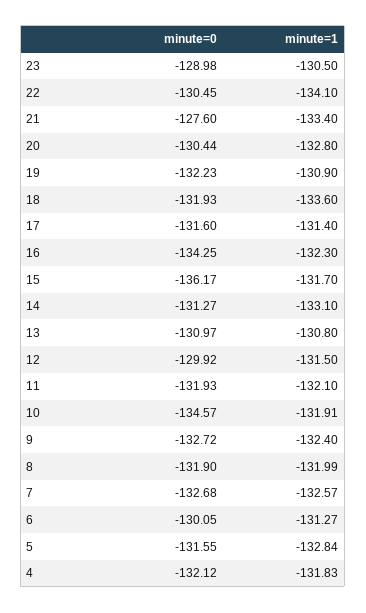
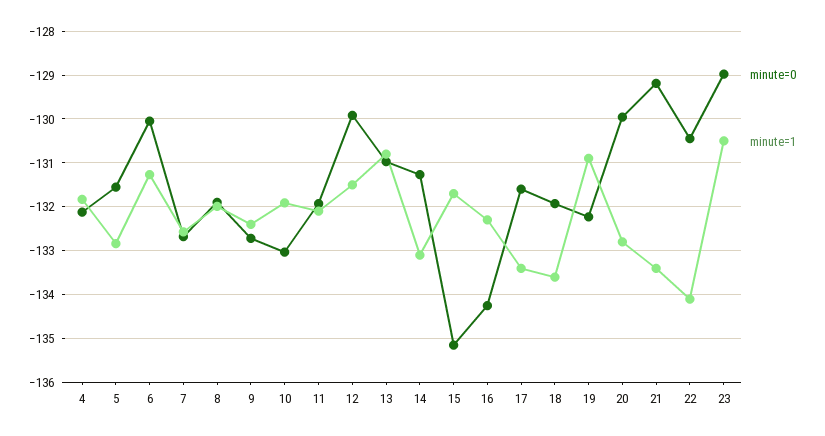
minute=0, 21: -127.6 -> -129.2
minute=0, 20: -130.44 -> -130
minute=1, 17: -131.4 -> -133.4
minute=0, 15: -136.17 -> -135.2
minute=0, 10: -134.57 -> -133

